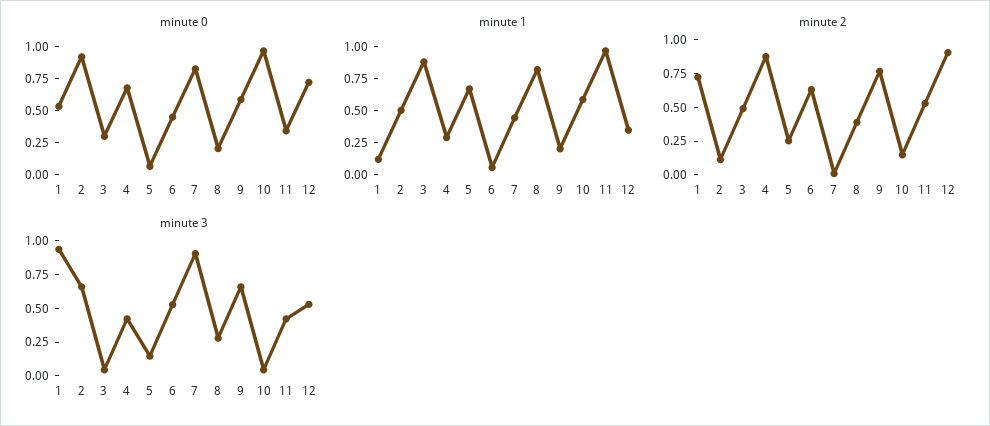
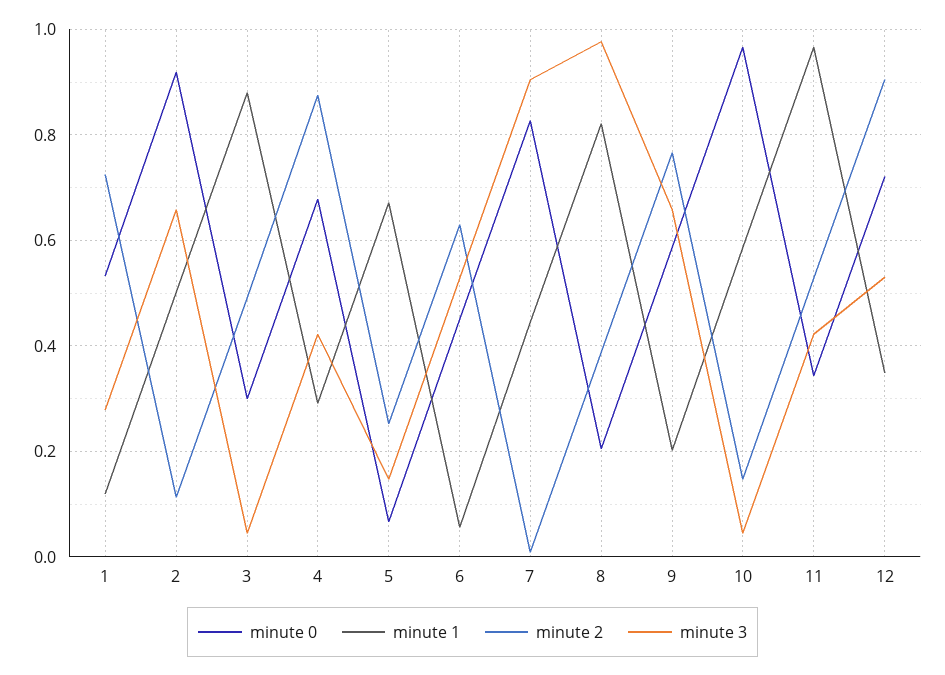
minute 3, 1: 1 -> 0.28
minute 3, 8: 0.25 -> 0.98

